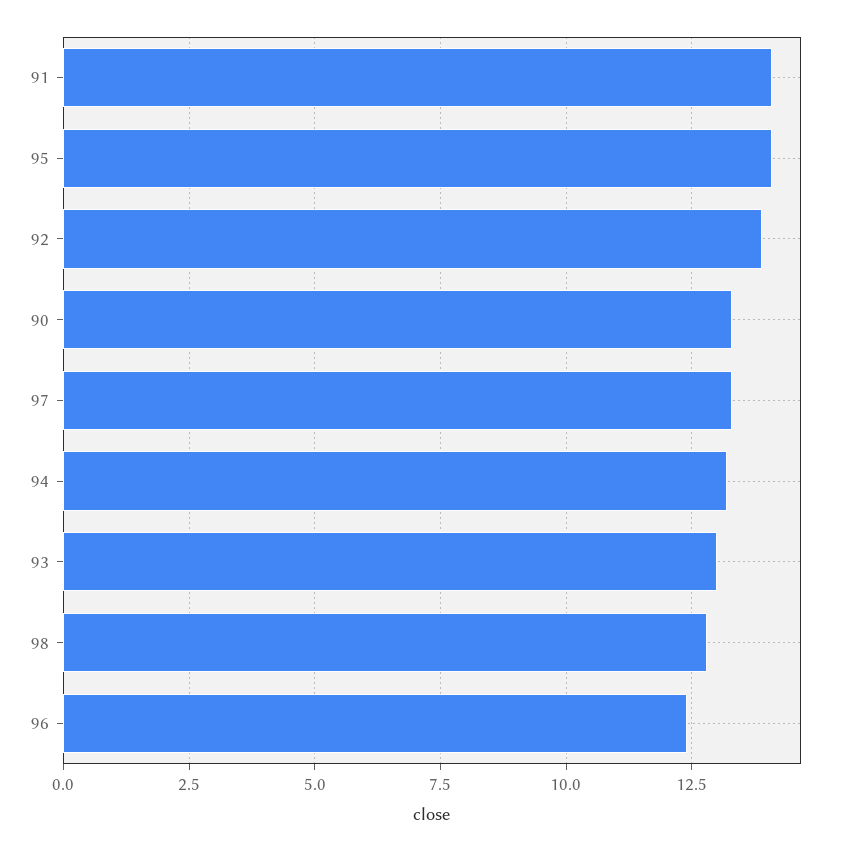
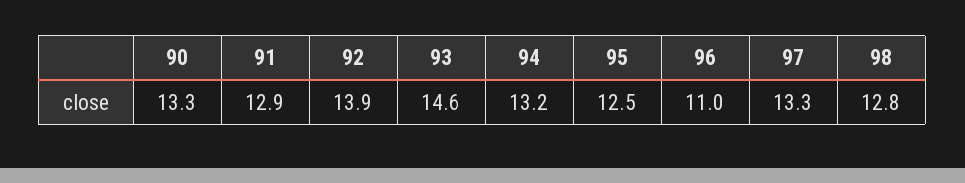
91: 14 -> 12.9
95: 14 -> 12.5
93: 13 -> 14.6
96: 12.5 -> 11

